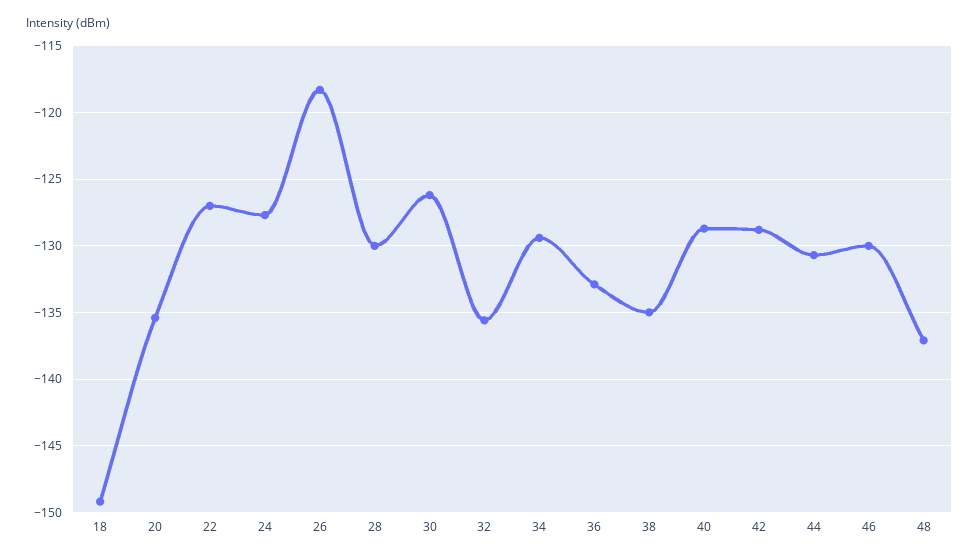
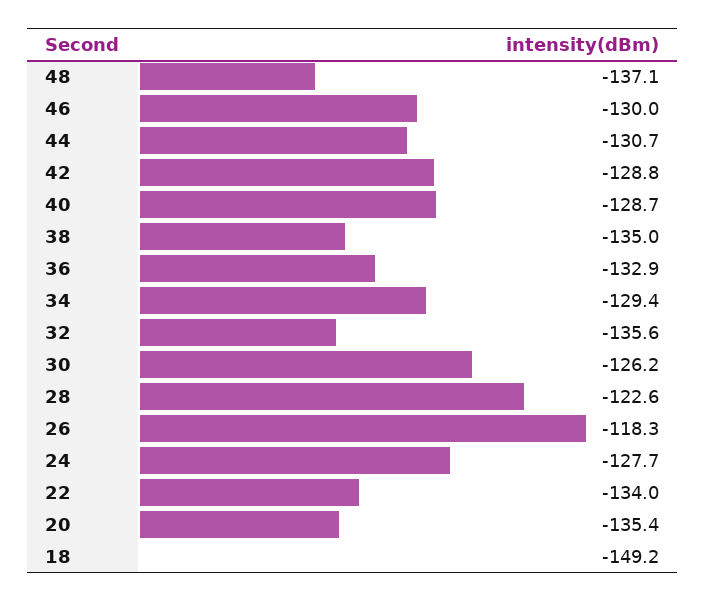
22: -127 -> -134
28: -130 -> -122.6

